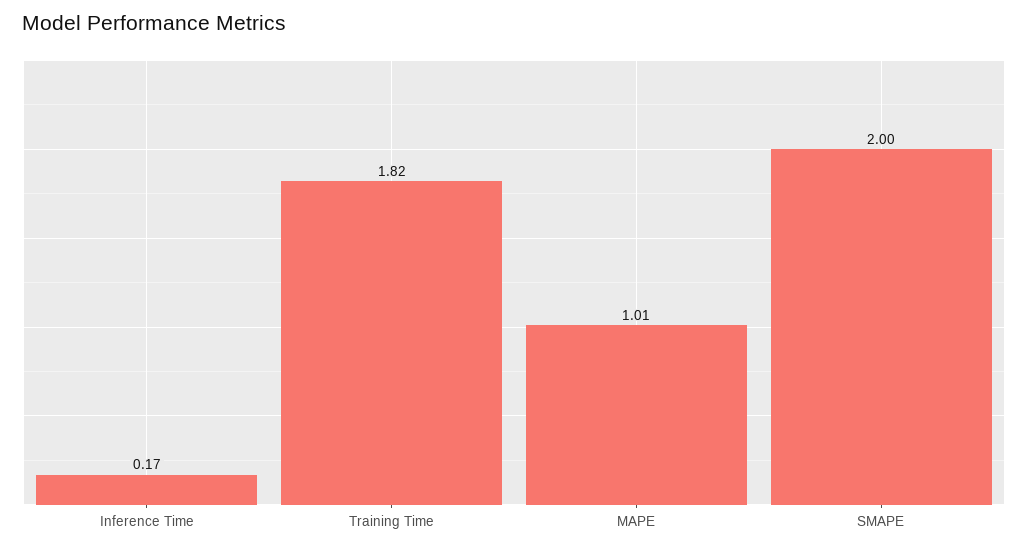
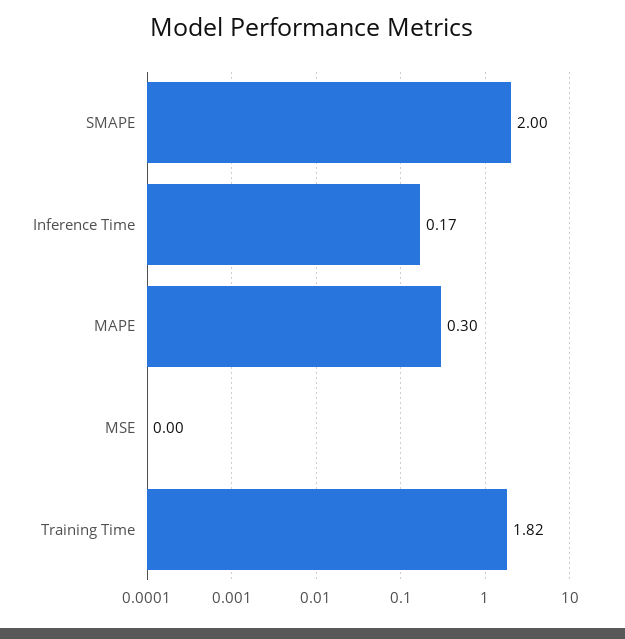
MAPE: 1.01 -> 0.3
MSE: none -> 0

